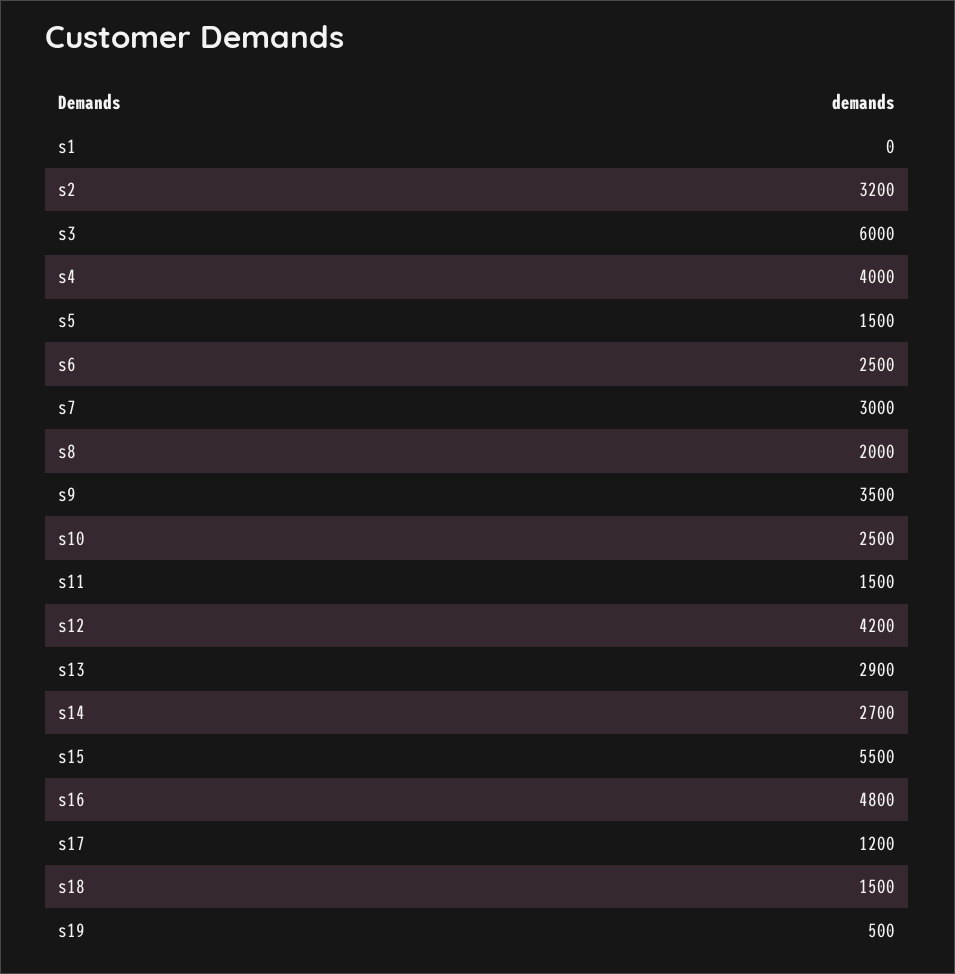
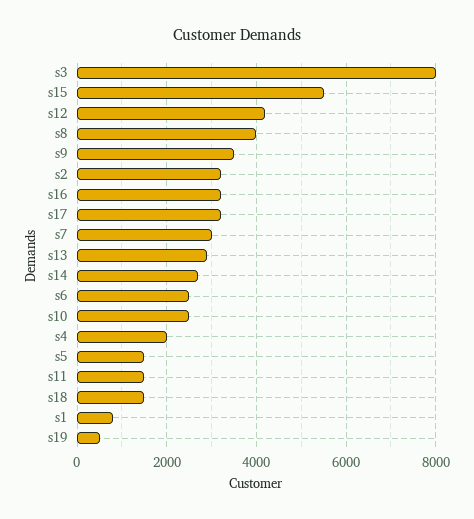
s1: 0 -> 800
s3: 6000 -> 8000
s4: 4000 -> 2000
s8: 2000 -> 4000
s16: 4800 -> 3200
s17: 1200 -> 3200

